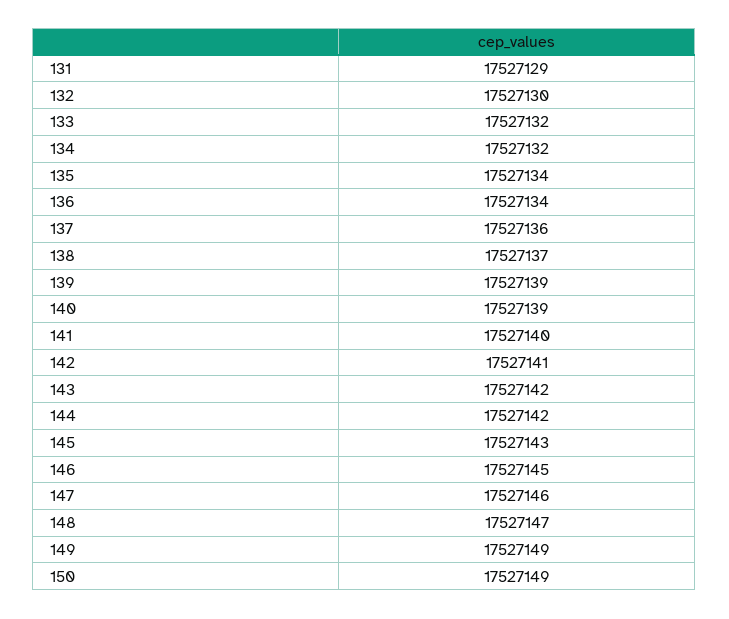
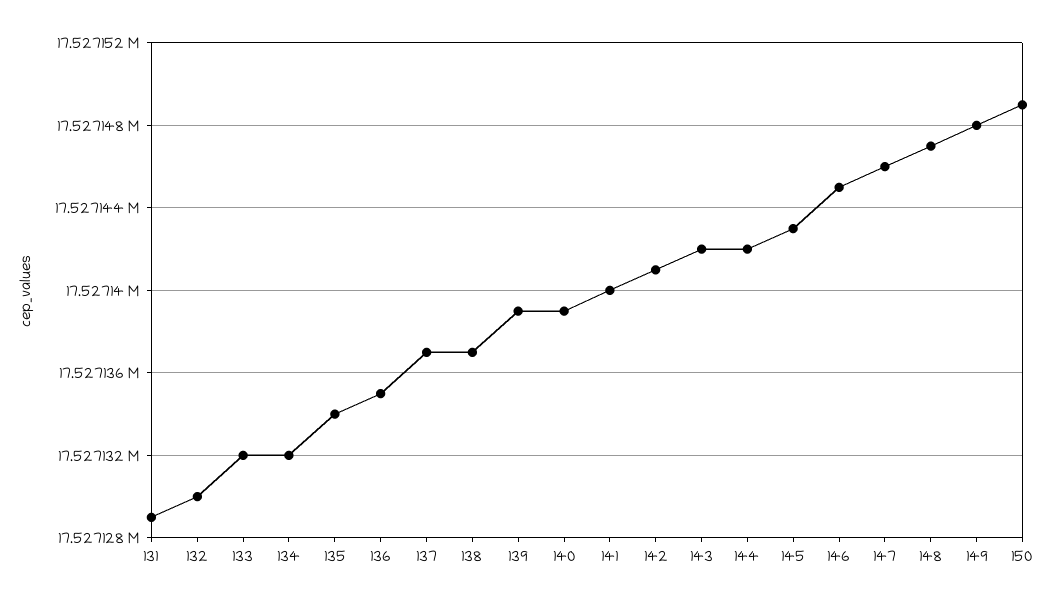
136: 17527134 -> 17527135
137: 17527136 -> 17527137
149: 17527149 -> 17527148

